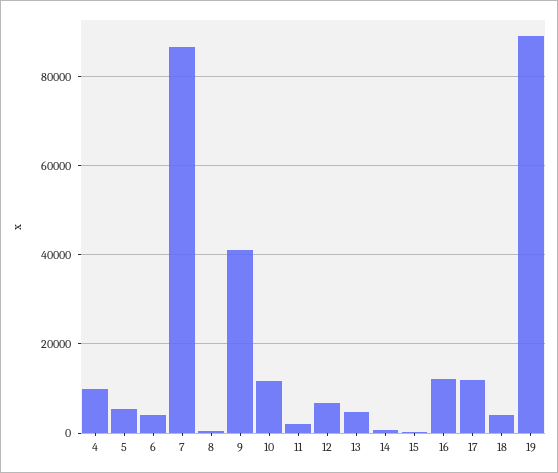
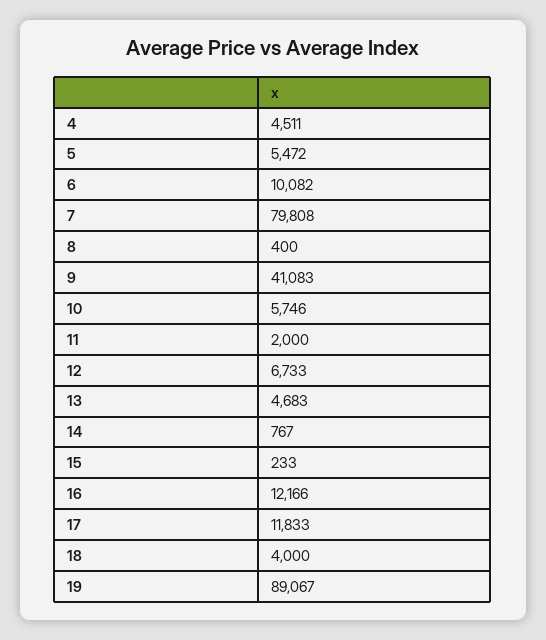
4: 10000 -> 4511
6: 4000 -> 10082
7: 86000 -> 79808
10: 12000 -> 5746

